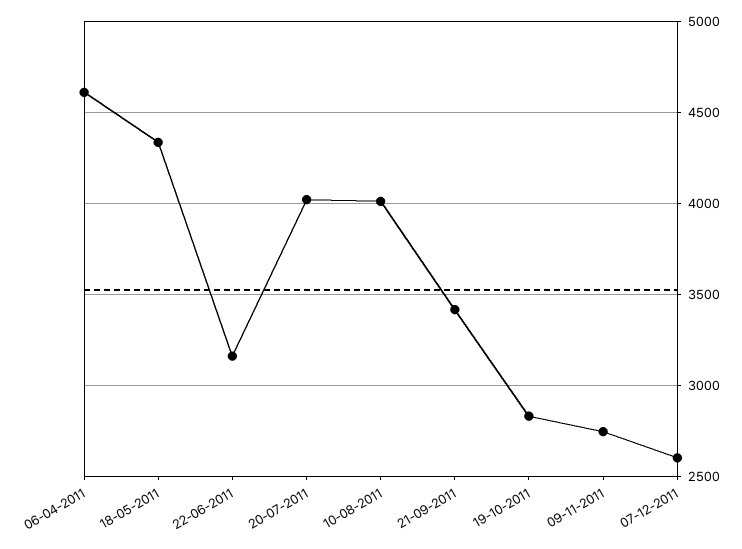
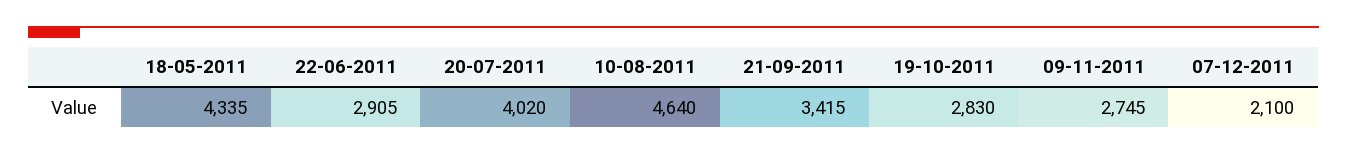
06-04-2011: 4600 -> none
22-06-2011: 3150 -> 2905
10-08-2011: 4000 -> 4640
07-12-2011: 2600 -> 2100

